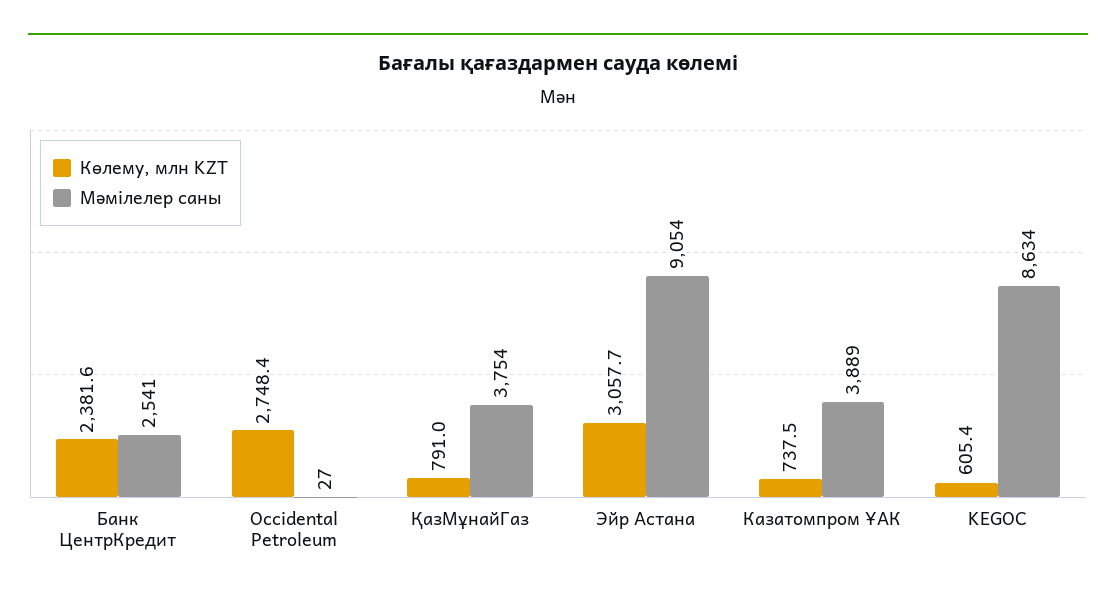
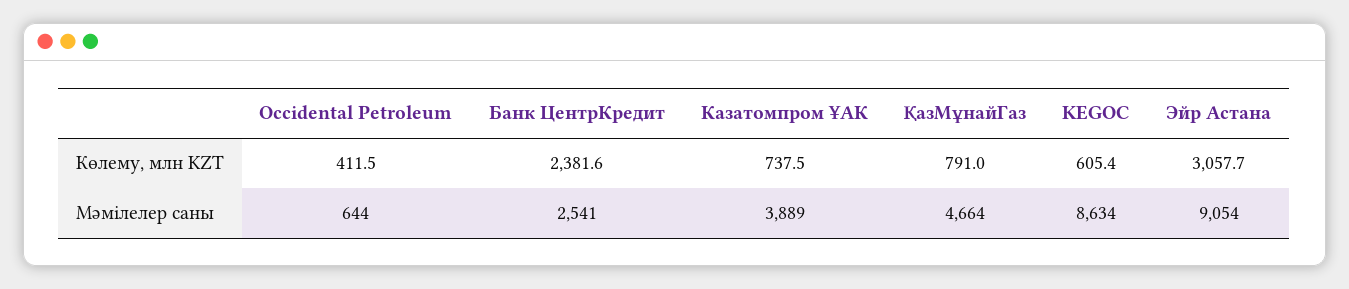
Көлему, млн KZT, Occidental Petroleum: 2748.4 -> 411.5
Мәмілелер саны, Occidental Petroleum: 27 -> 644
Мәмілелер саны, ҚазМұнайГаз: 3754 -> 4664

